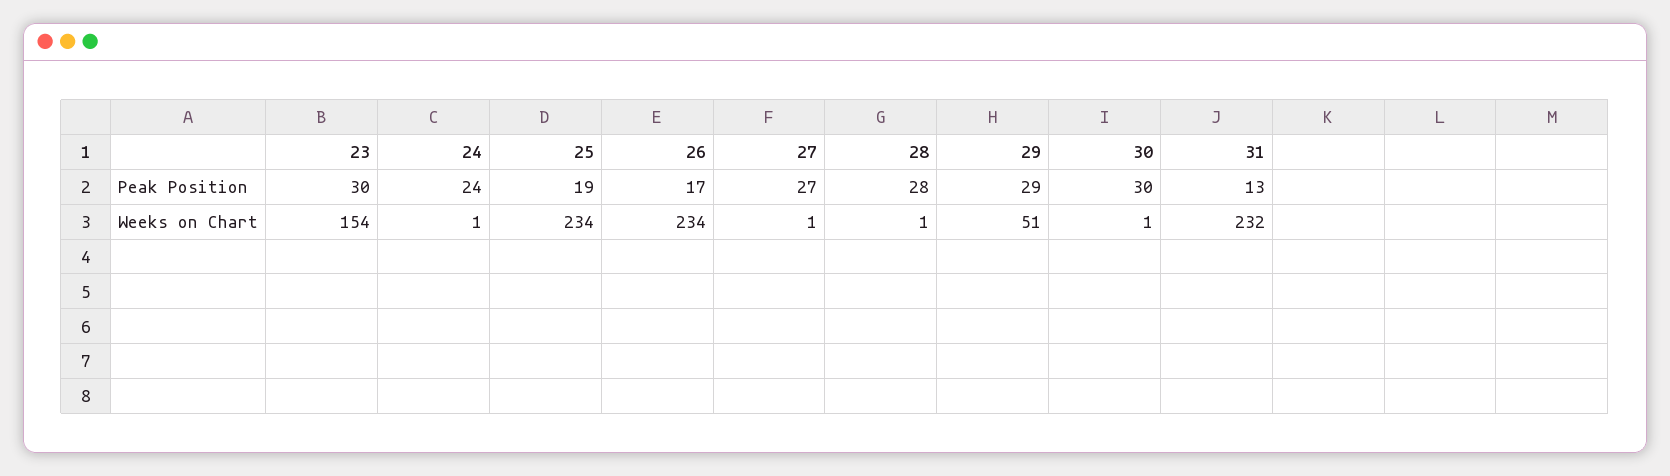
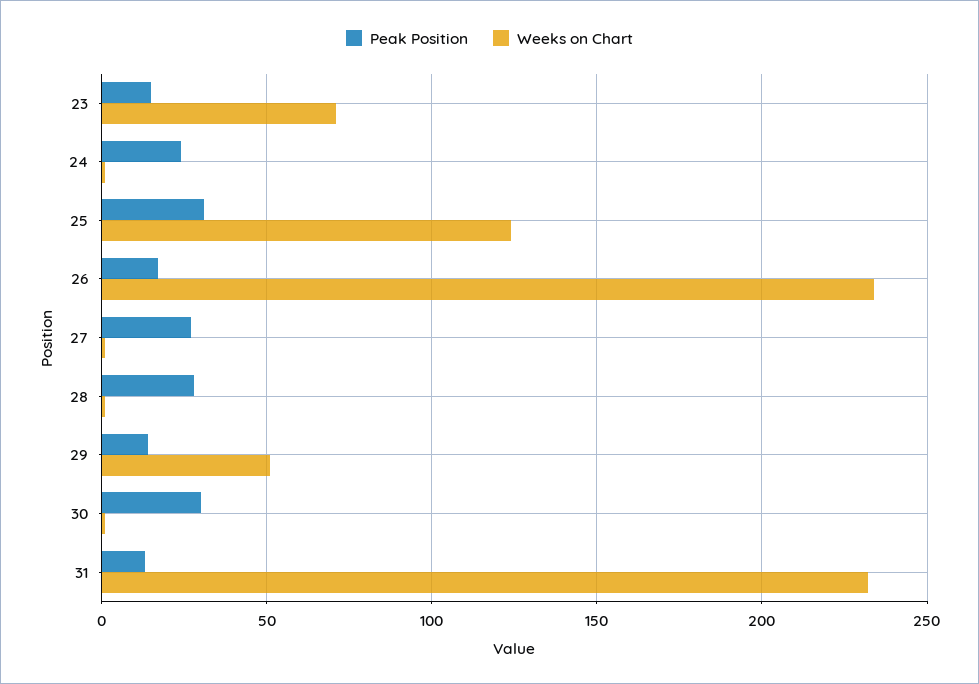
Peak Position, 23: 30 -> 15
Peak Position, 25: 19 -> 30
Peak Position, 29: 29 -> 15
Weeks on Chart, 23: 154 -> 70
Weeks on Chart, 25: 234 -> 125

